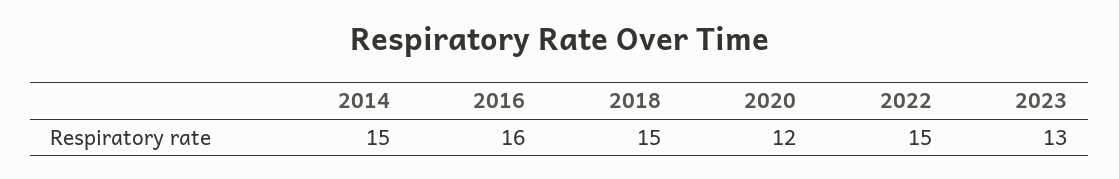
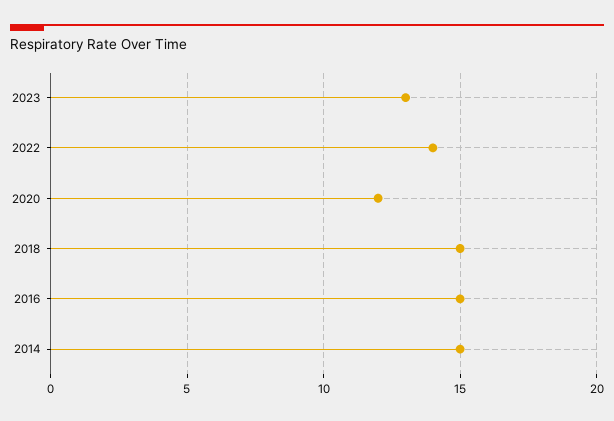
2016: 16 -> 15
2022: 15 -> 14

